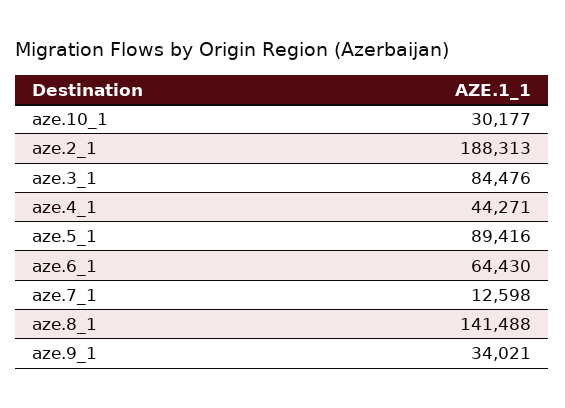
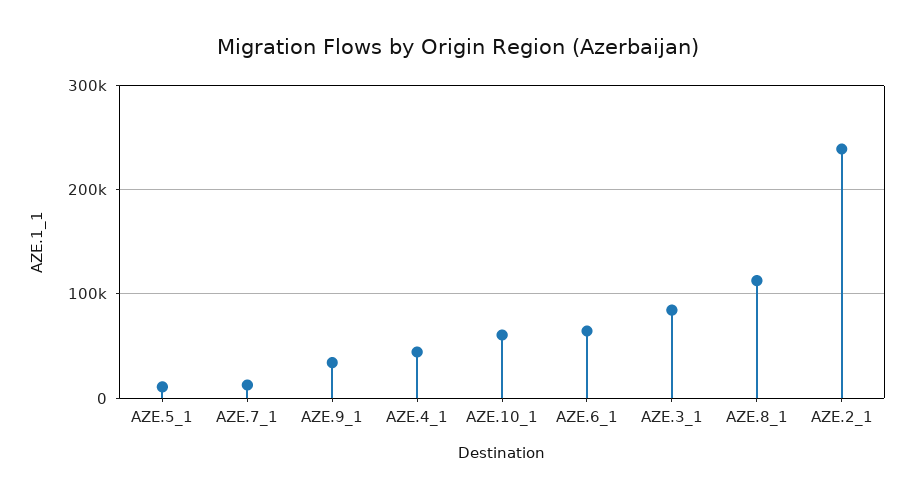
aze.10_1: 30177 -> 60000
aze.2_1: 188313 -> 240000
aze.5_1: 89416 -> 10000
aze.8_1: 141488 -> 110000

